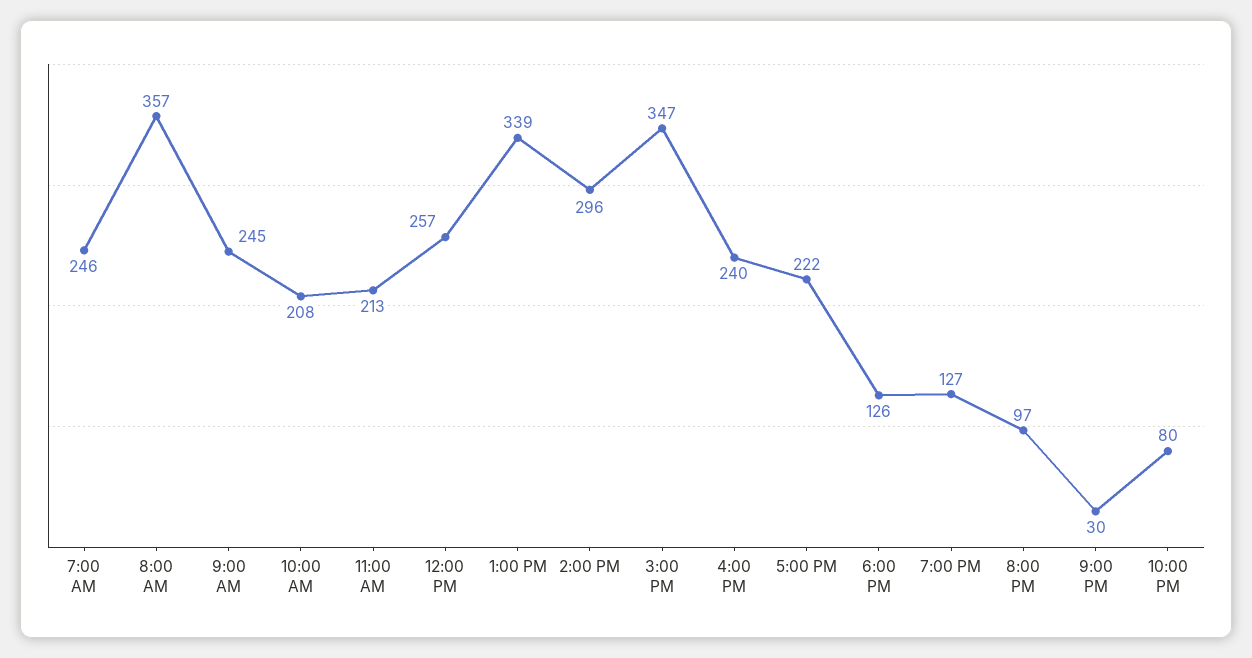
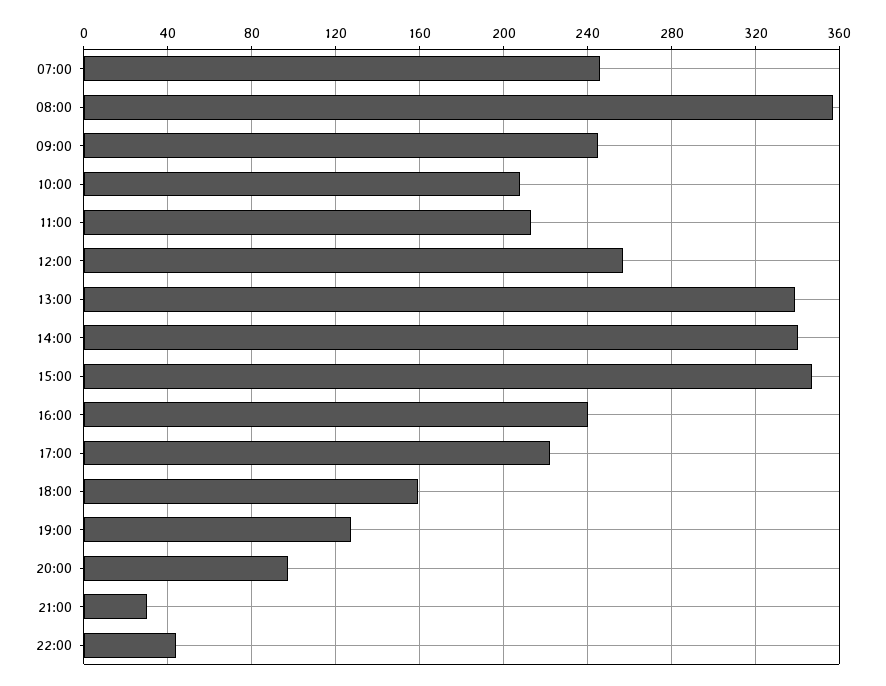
2:00 PM: 296 -> 340
6:00 PM: 126 -> 160
10:00 PM: 80 -> 45

